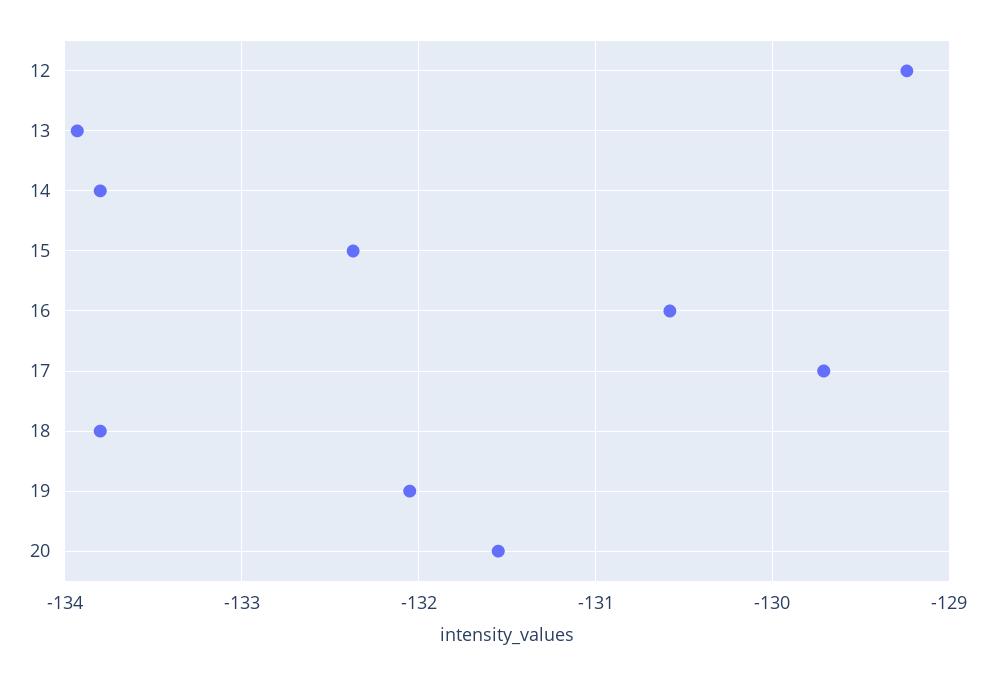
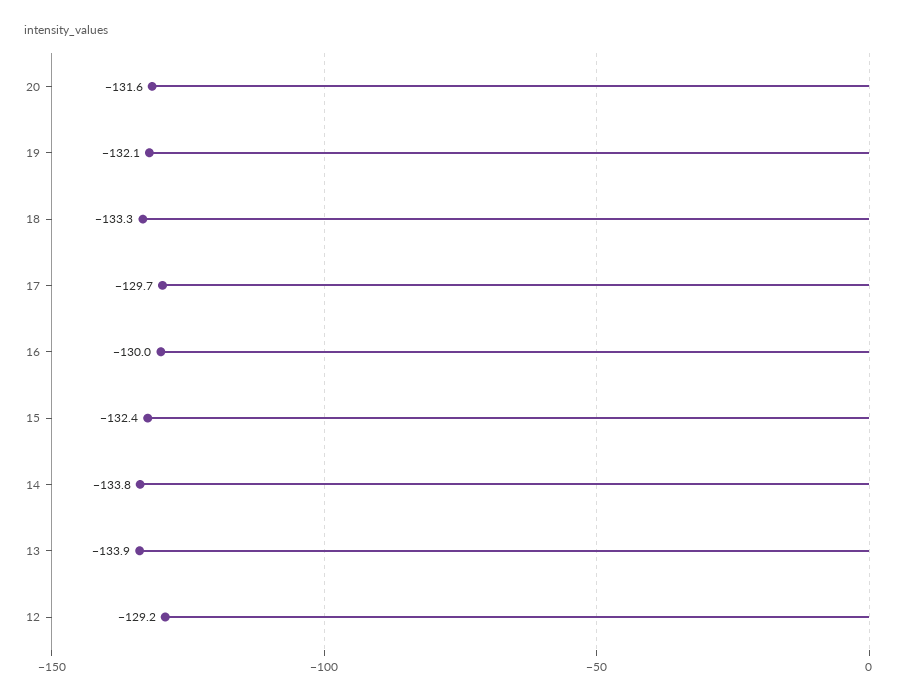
16: -130.6 -> -130
18: -133.8 -> -133.3

